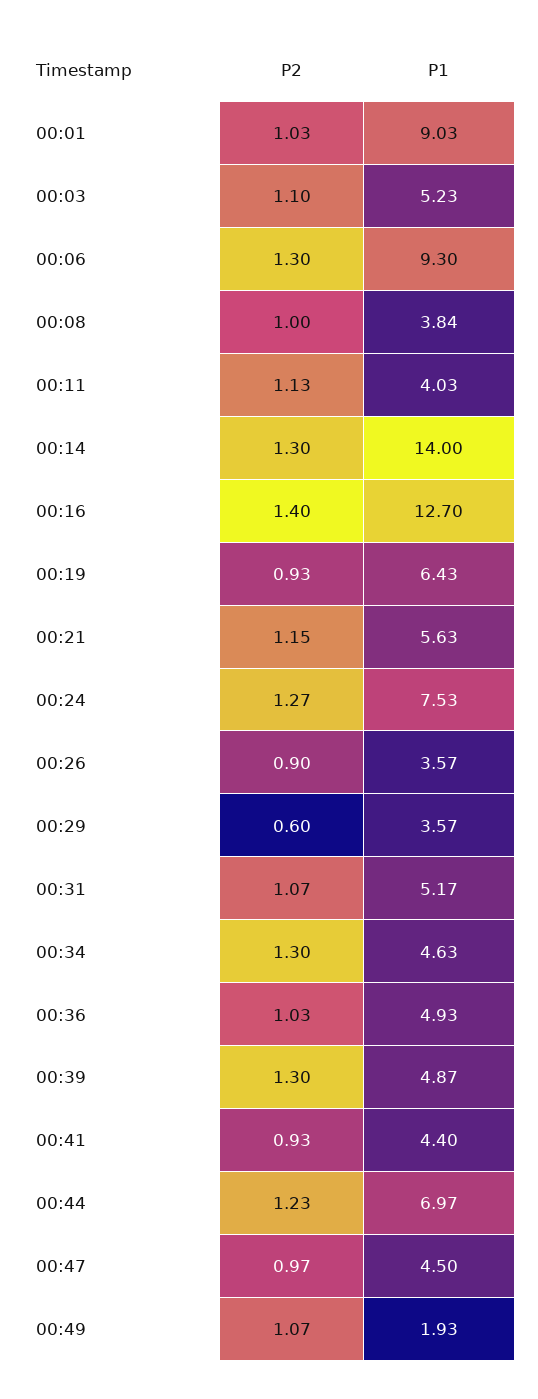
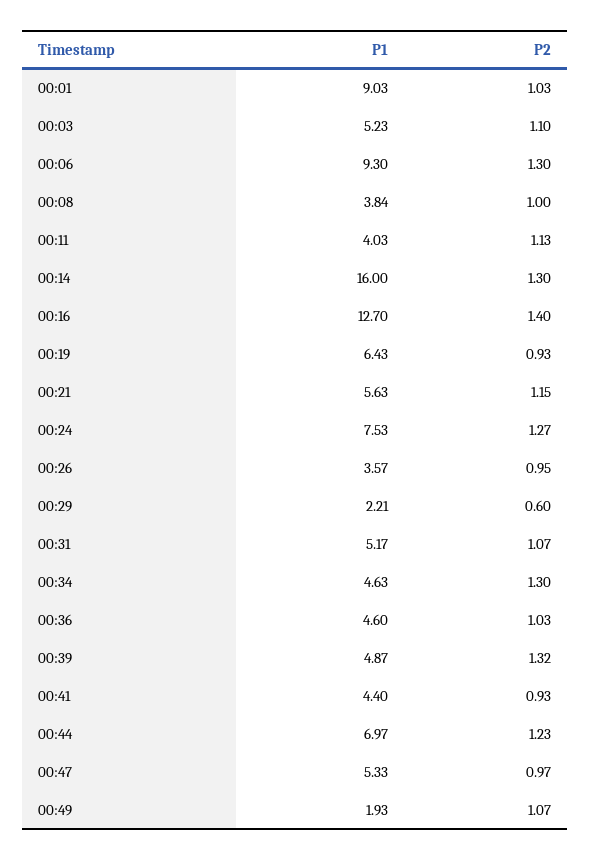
P1, 00:14: 14 -> 16
P2, 00:26: 0.9 -> 0.95
P1, 00:29: 3.57 -> 2.21
P1, 00:36: 4.93 -> 4.6
P2, 00:39: 1.3 -> 1.32
P1, 00:47: 4.5 -> 5.33

